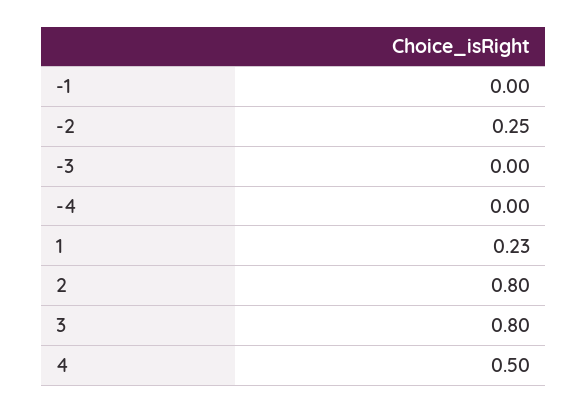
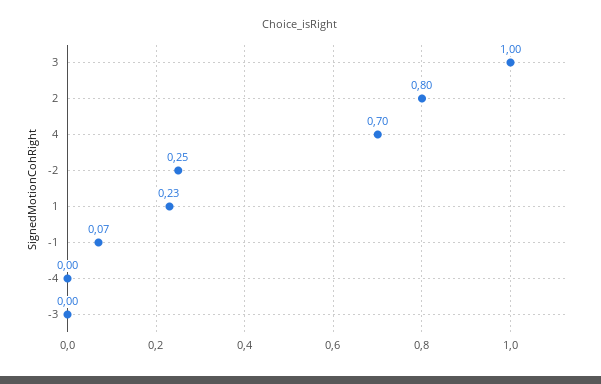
-1: 0 -> 0.07
3: 0.8 -> 1
4: 0.5 -> 0.7

